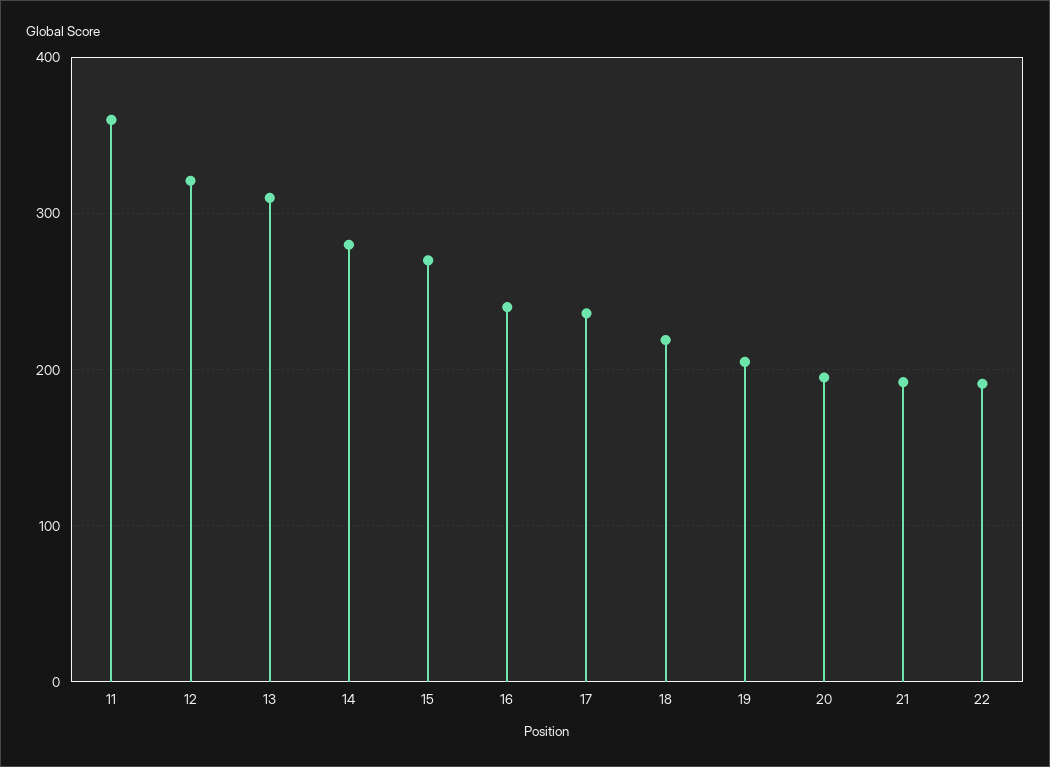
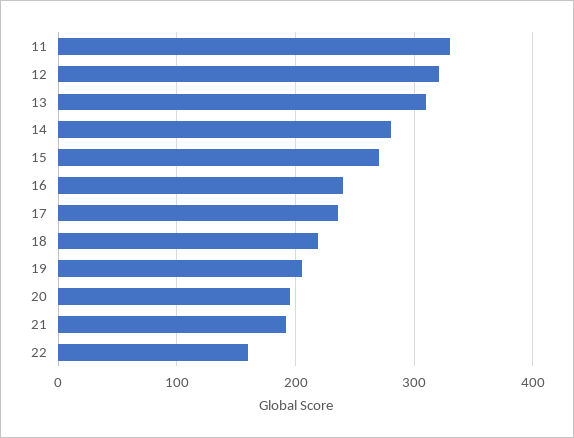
11: 360 -> 330
22: 190 -> 160

